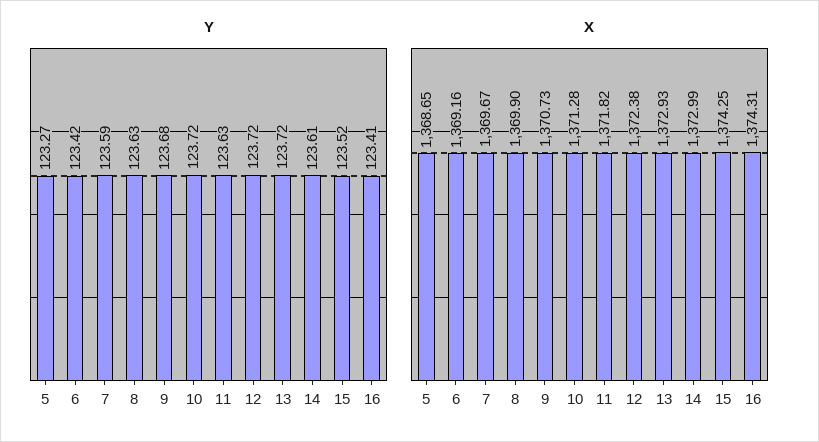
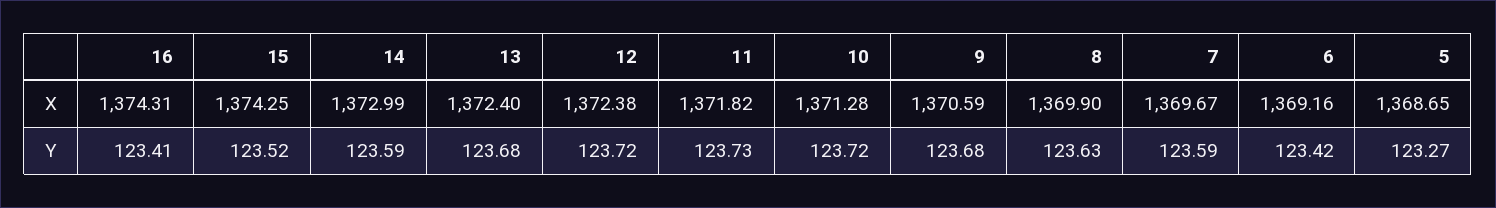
Y, 11: 123.63 -> 123.73
Y, 13: 123.72 -> 123.68
Y, 14: 123.61 -> 123.59
X, 9: 1370.73 -> 1370.59
X, 13: 1372.93 -> 1372.4

